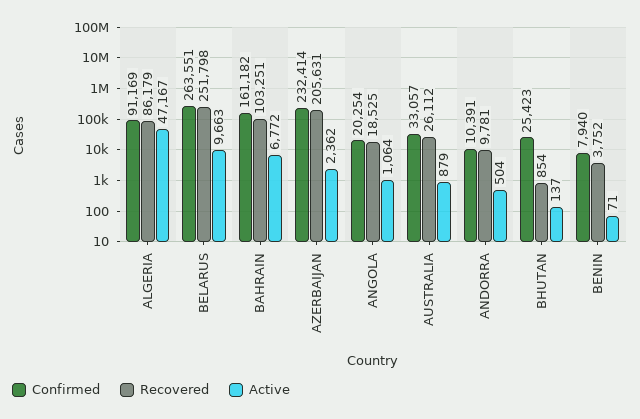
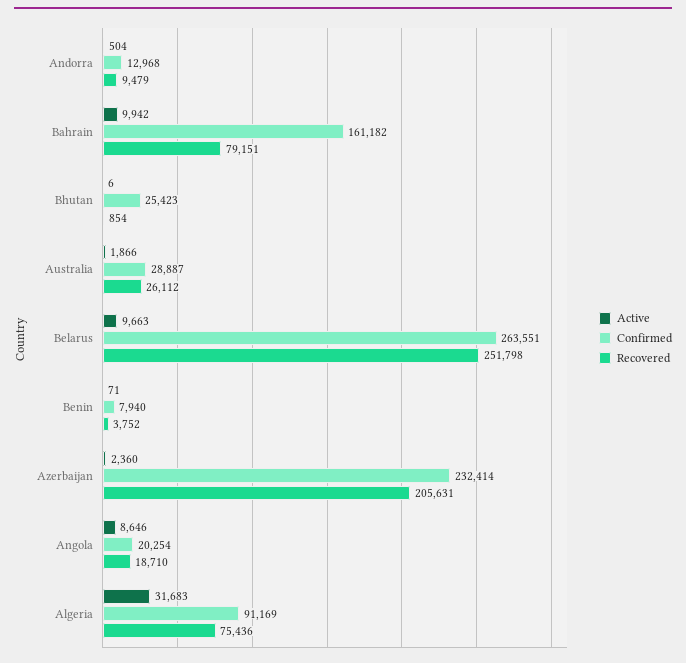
Recovered, ALGERIA: 86179 -> 75436
Active, ALGERIA: 47167 -> 31683
Recovered, BAHRAIN: 103251 -> 79151
Active, BAHRAIN: 6772 -> 9942
Active, AZERBAIJAN: 2362 -> 2360
Recovered, ANGOLA: 18525 -> 18710
Active, ANGOLA: 1064 -> 8646
Confirmed, AUSTRALIA: 33057 -> 28887
Active, AUSTRALIA: 879 -> 1866
Confirmed, ANDORRA: 10391 -> 12968
Recovered, ANDORRA: 9781 -> 9479
Active, BHUTAN: 137 -> 6

